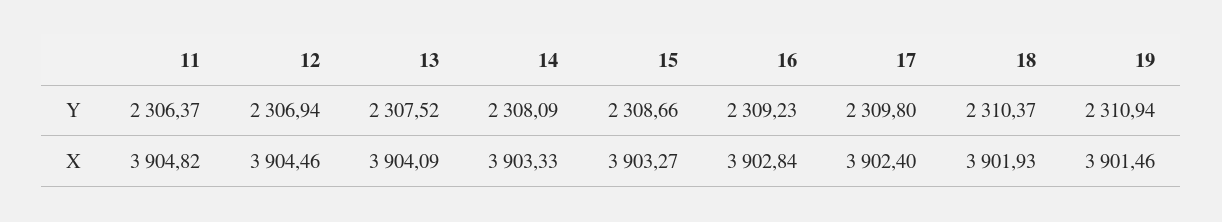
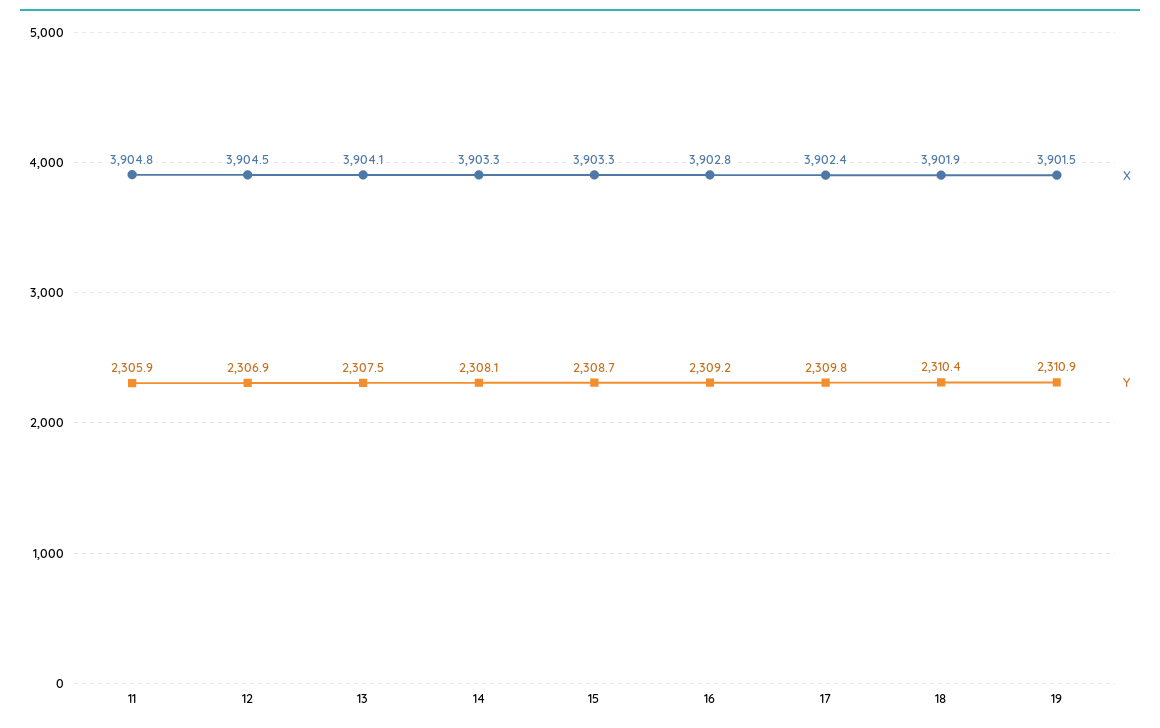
Y, 11: 2306.37 -> 2305.9

